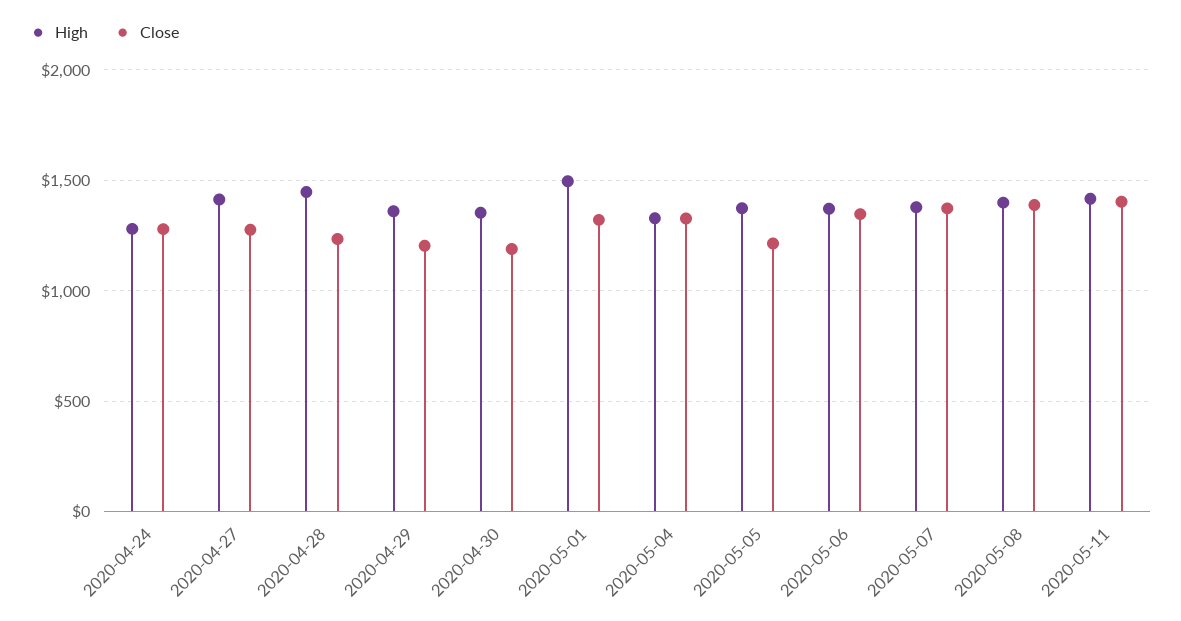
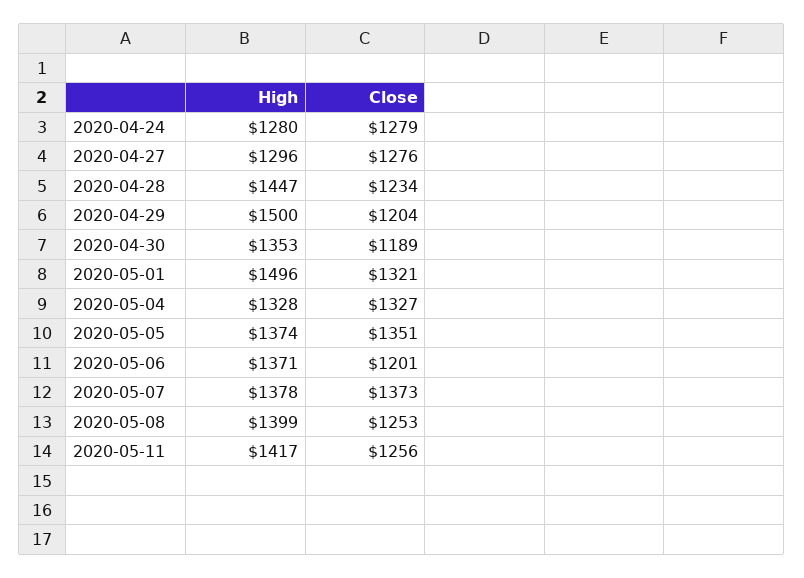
High, 2020-04-27: 1400 -> 1296
High, 2020-04-29: 1350 -> 1500
Close, 2020-05-05: 1200 -> 1351
Close, 2020-05-06: 1350 -> 1201
Close, 2020-05-08: 1400 -> 1253
Close, 2020-05-11: 1400 -> 1256

